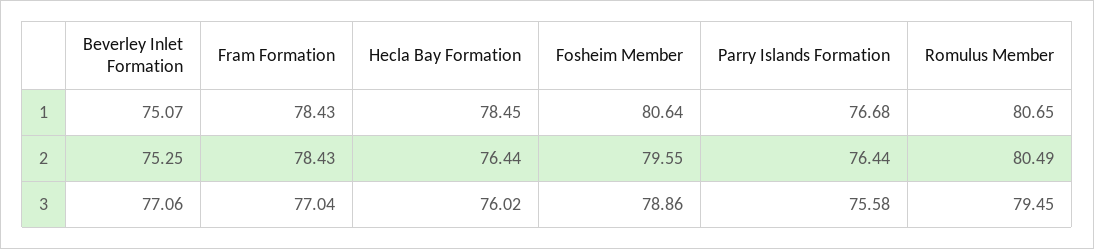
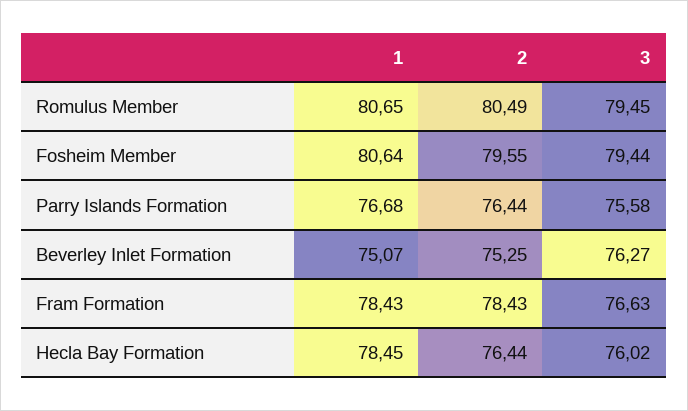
Beverley Inlet Formation, 3: 77.06 -> 76.27
Fram Formation, 3: 77.04 -> 76.63
Fosheim Member, 3: 78.86 -> 79.44

